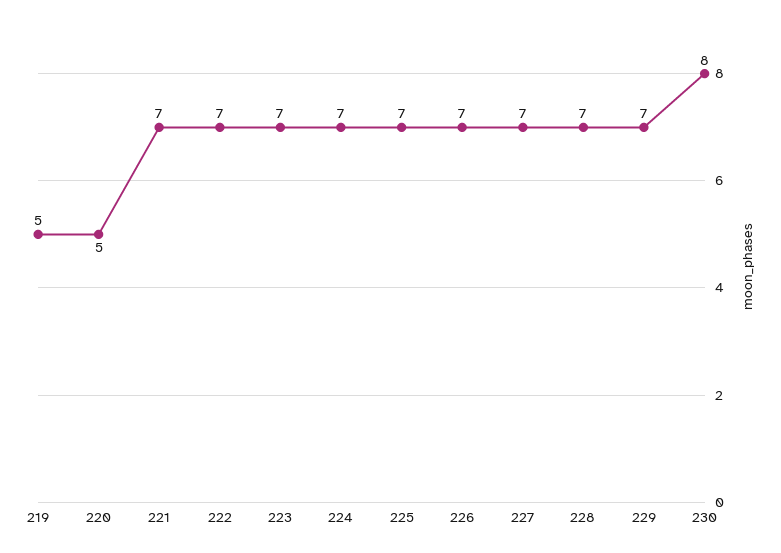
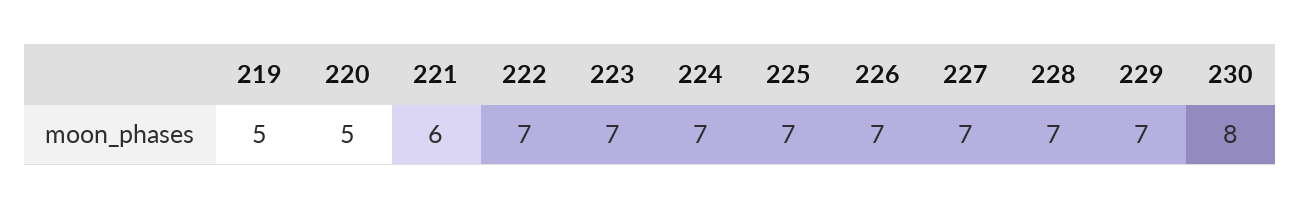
221: 7 -> 6

